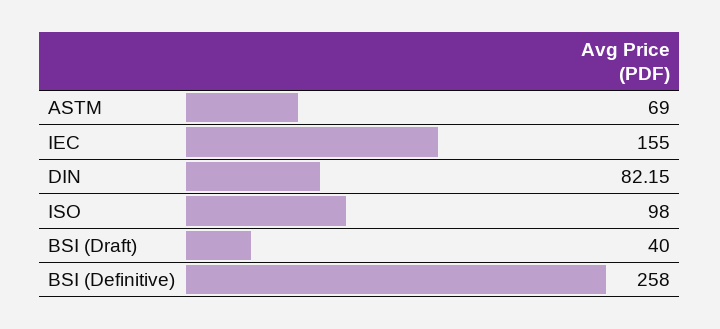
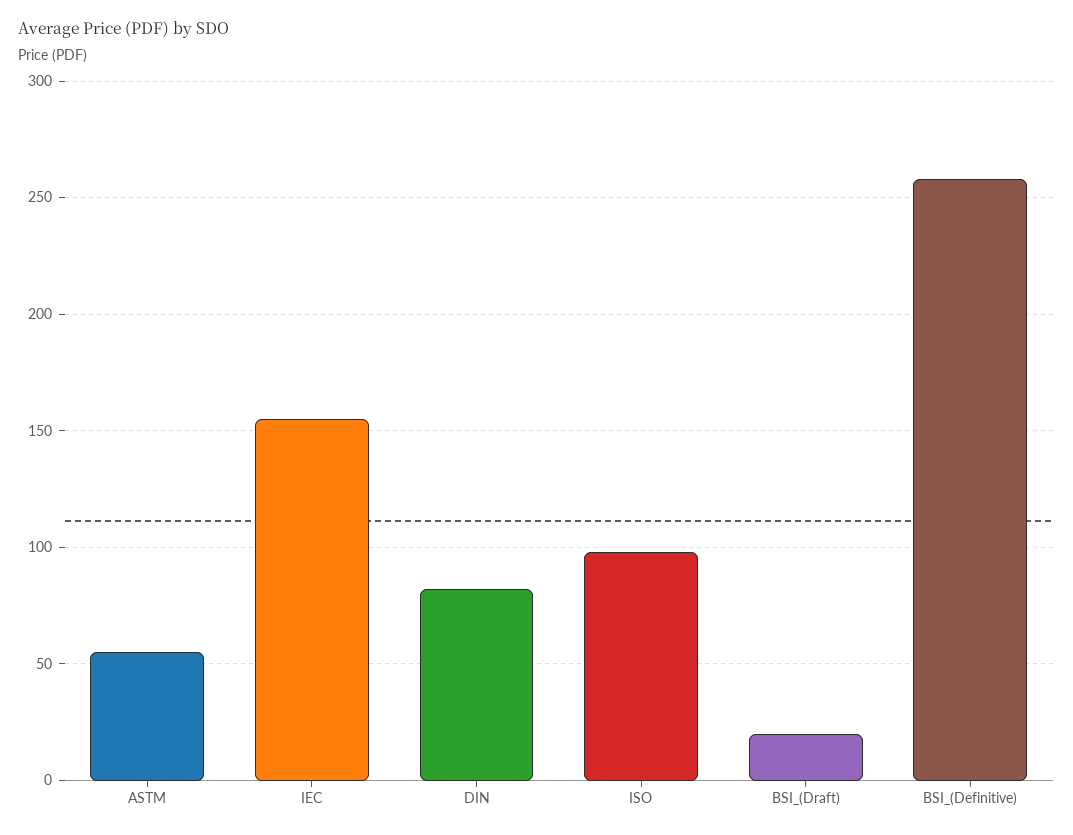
ASTM: 69 -> 55
BSI (Draft): 40 -> 20

